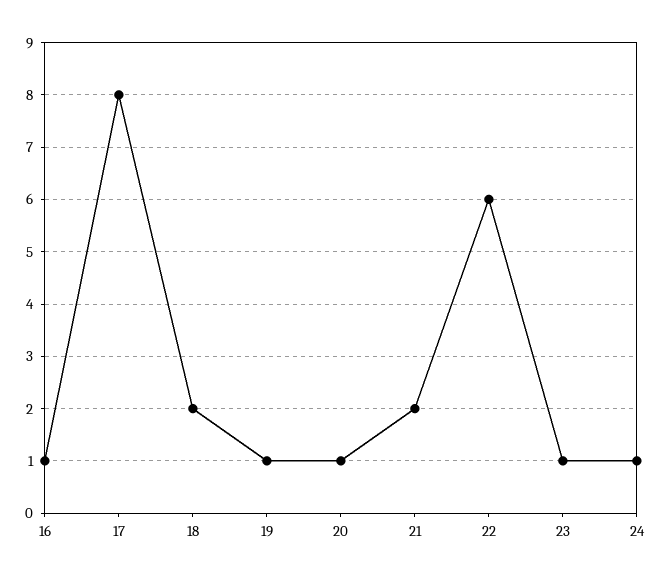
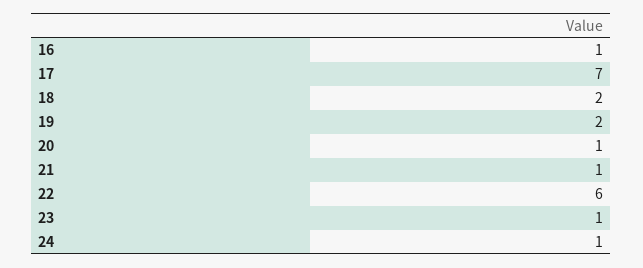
17: 8 -> 7
19: 1 -> 2
21: 2 -> 1

